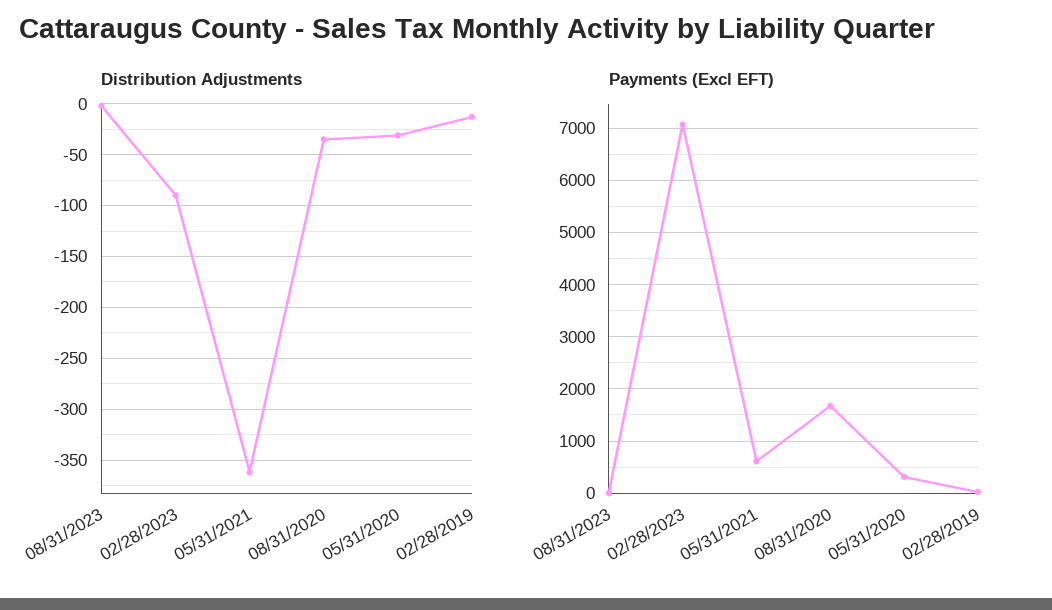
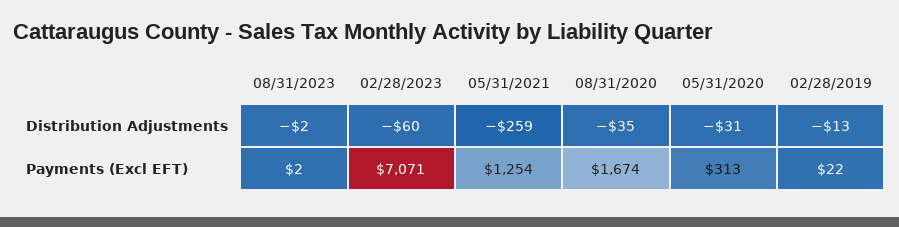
Distribution Adjustments, 02/28/2023: -90 -> -60
Distribution Adjustments, 05/31/2021: -360 -> -259
Payments (Excl EFT), 05/31/2021: 600 -> 1254

